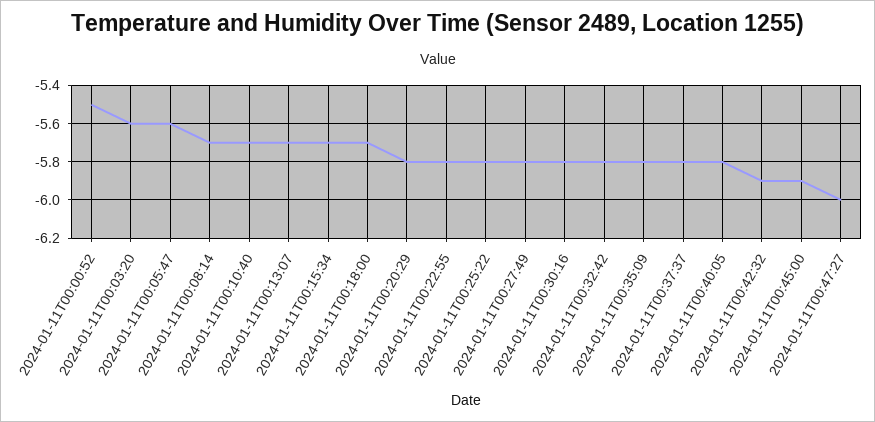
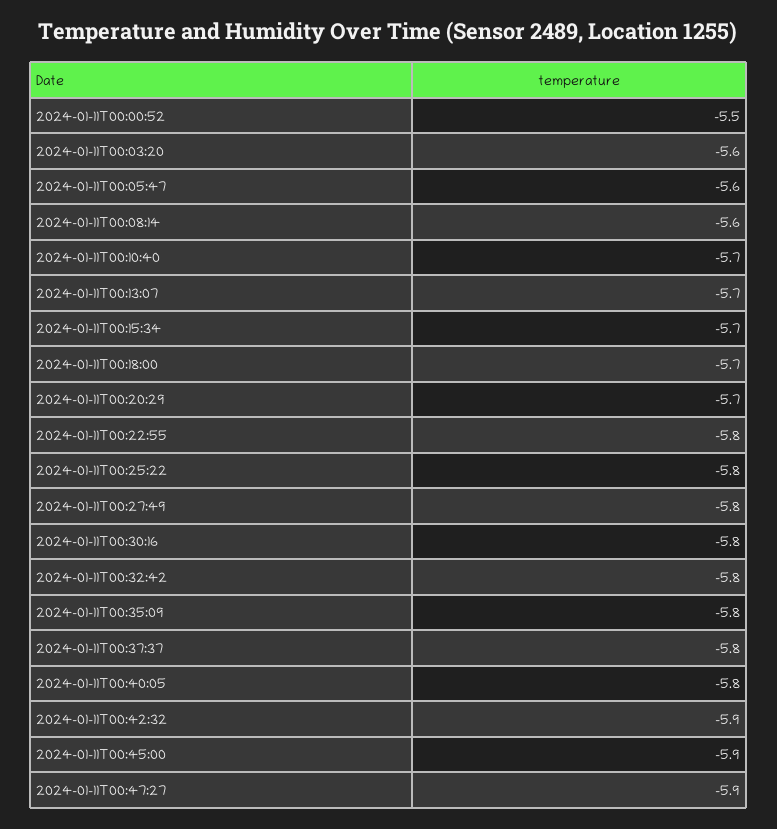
2024-01-11T00:08:14: -5.7 -> -5.6
2024-01-11T00:20:29: -5.8 -> -5.7
2024-01-11T00:47:27: -6 -> -5.9

